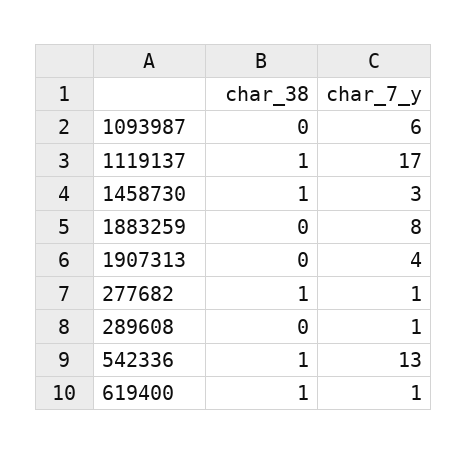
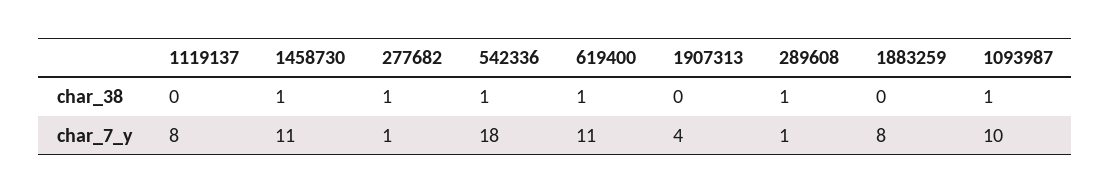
char_38, 1093987: 0 -> 1
char_7_y, 1093987: 6 -> 10
char_38, 1119137: 1 -> 0
char_7_y, 1119137: 17 -> 8
char_7_y, 1458730: 3 -> 11
char_38, 289608: 0 -> 1
char_7_y, 542336: 13 -> 18
char_7_y, 619400: 1 -> 11

